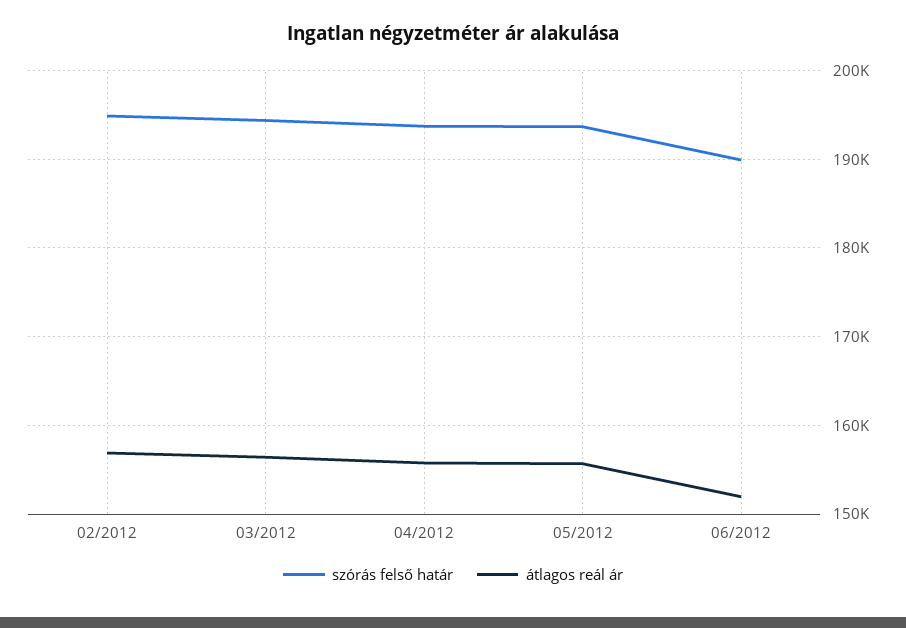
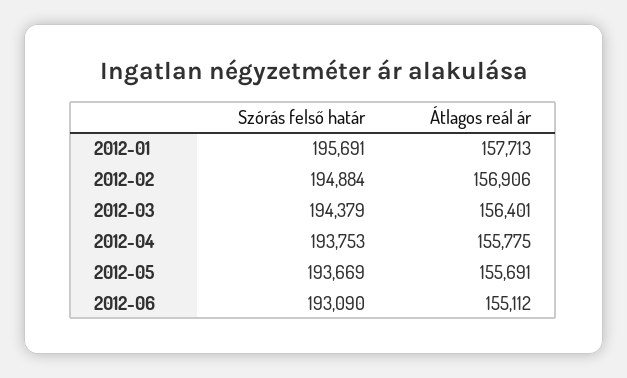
szórás felső határ, 06/2012: 190000 -> 193090
átlagos reál ár, 06/2012: 152000 -> 155112
szórás felső határ, 2012-01: none -> 195691
átlagos reál ár, 2012-01: none -> 157713

